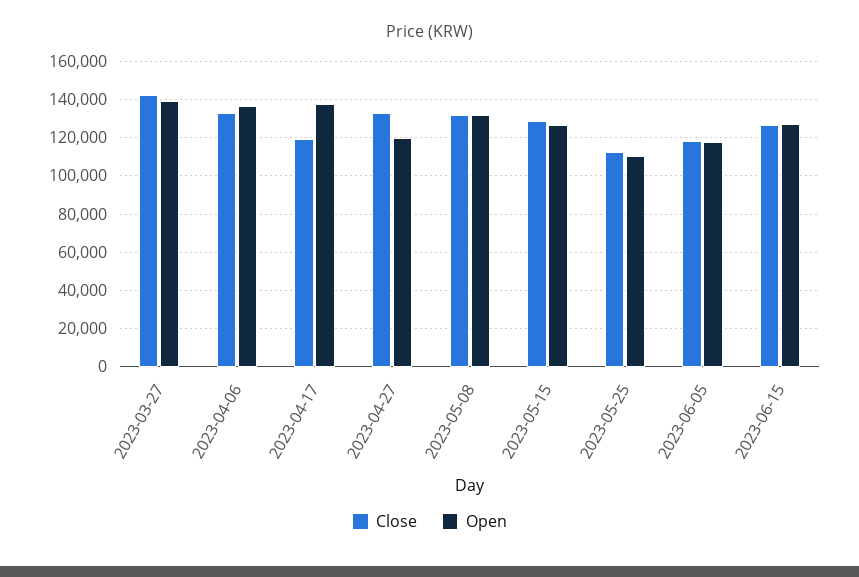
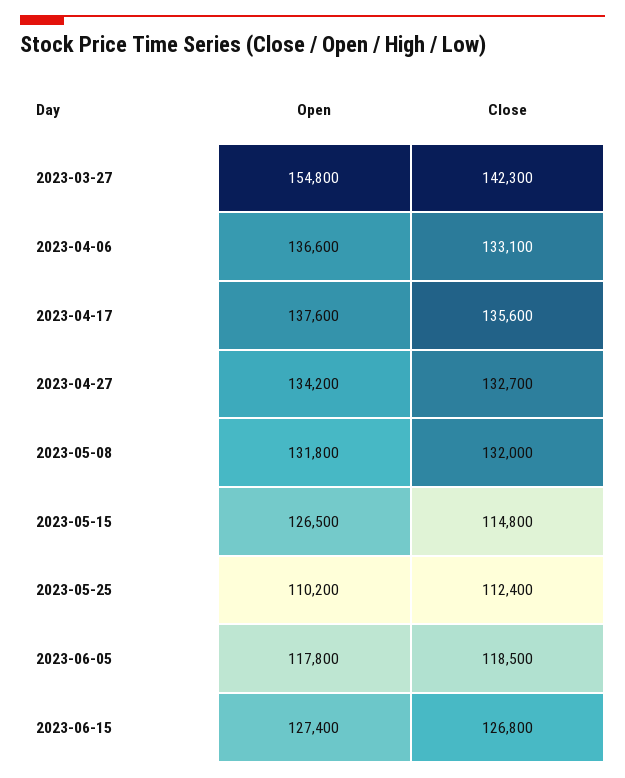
Open, 2023-03-27: 140000 -> 154800
Close, 2023-04-17: 120000 -> 135600
Open, 2023-04-27: 120000 -> 134200
Close, 2023-05-15: 130000 -> 114800

